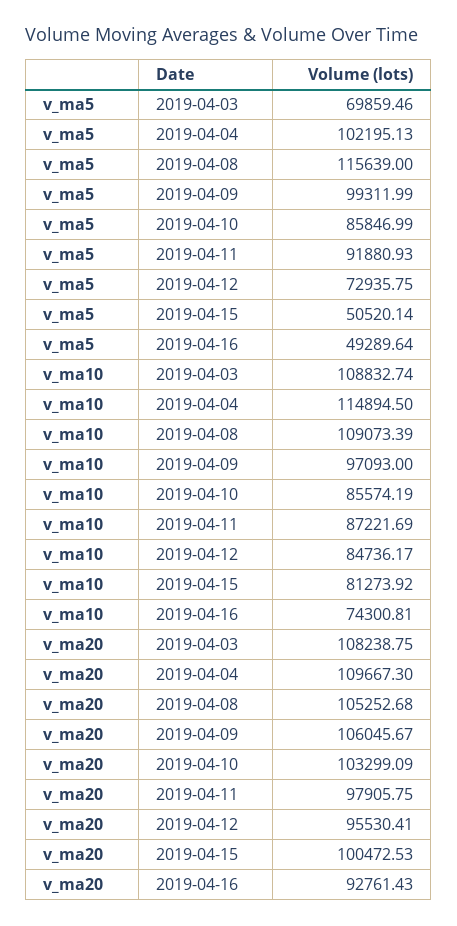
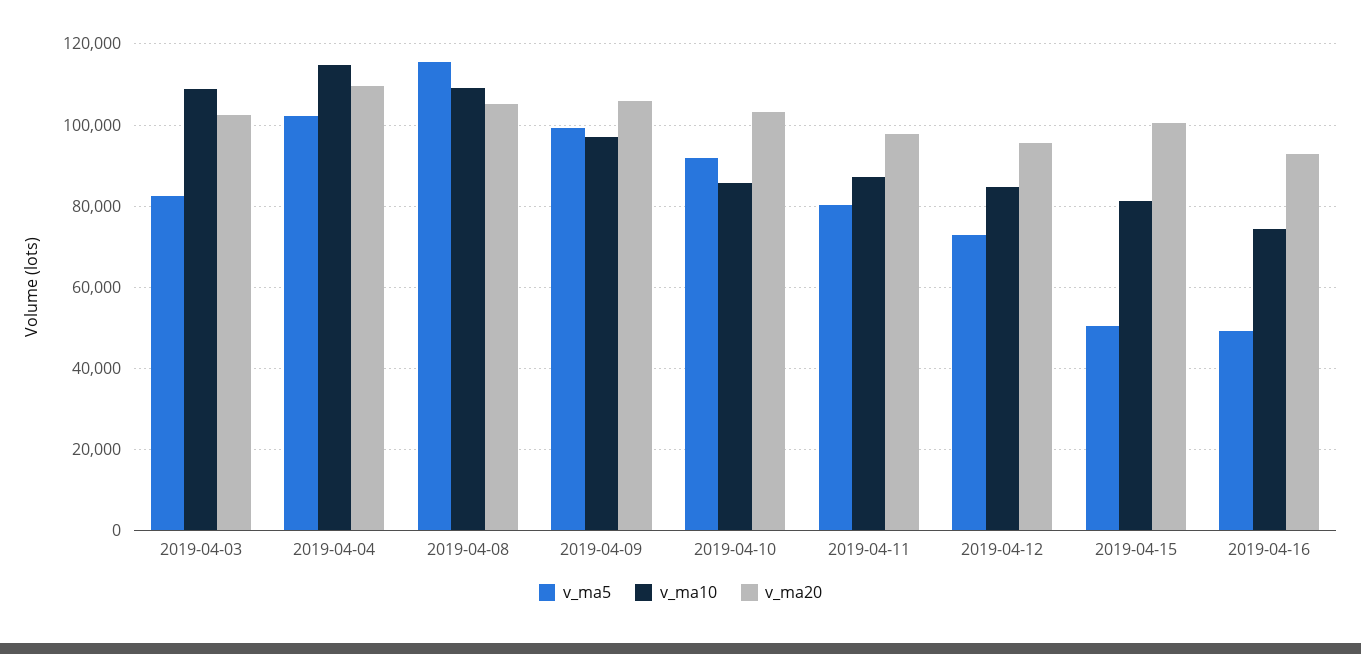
v_ma5, 2019-04-03: 69859.46 -> 82000
v_ma5, 2019-04-10: 85846.99 -> 92000
v_ma5, 2019-04-11: 91880.93 -> 80000
v_ma20, 2019-04-03: 108238.75 -> 102000

